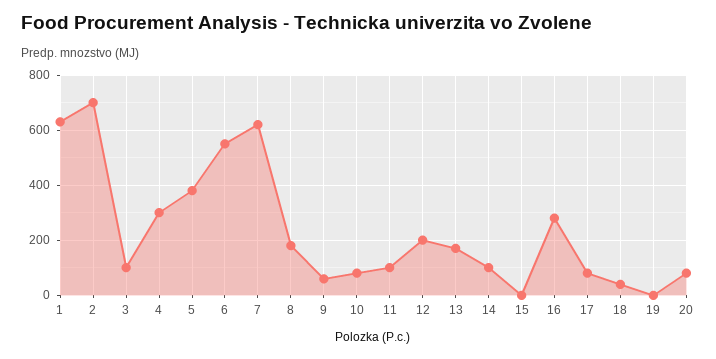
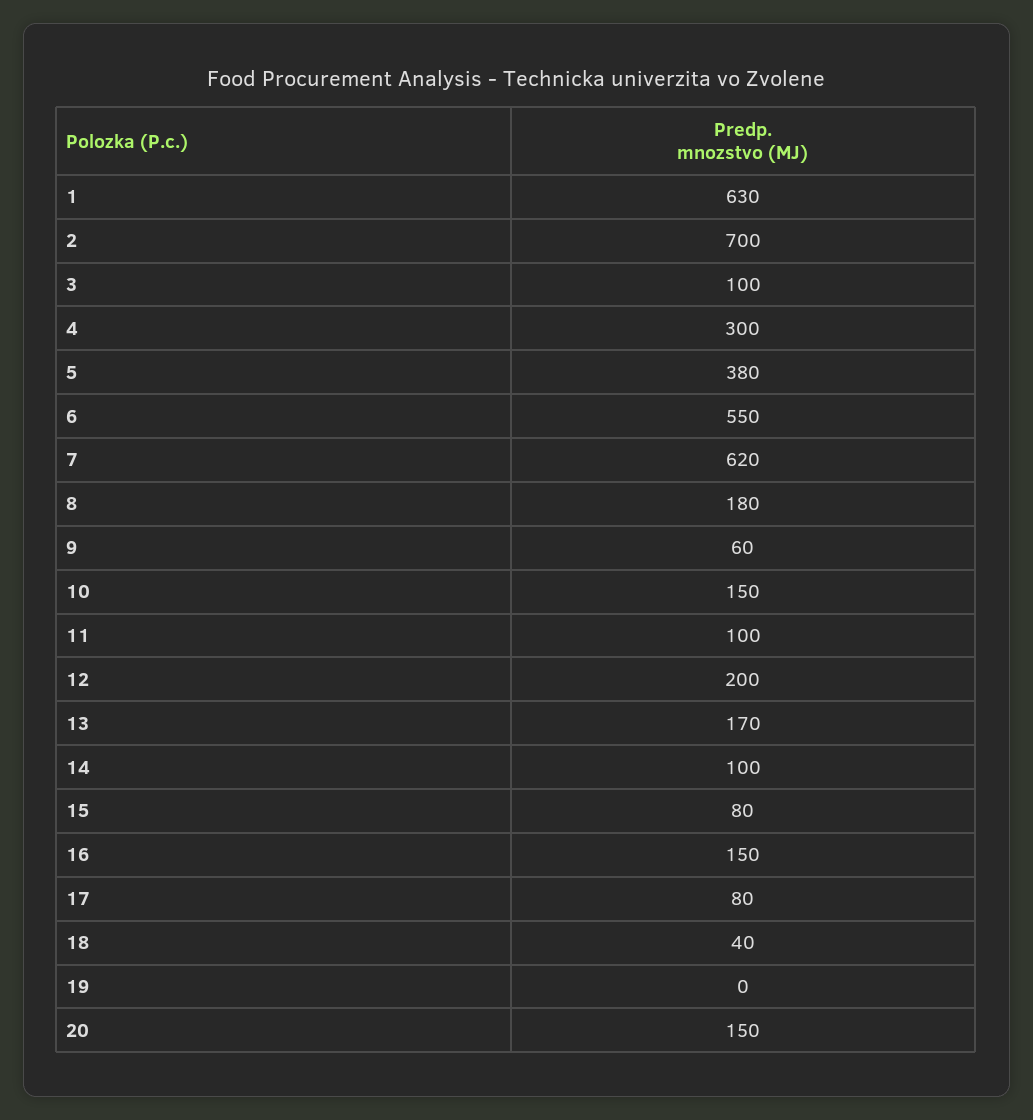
10: 75 -> 150
15: 0 -> 80
16: 275 -> 150
20: 75 -> 150

